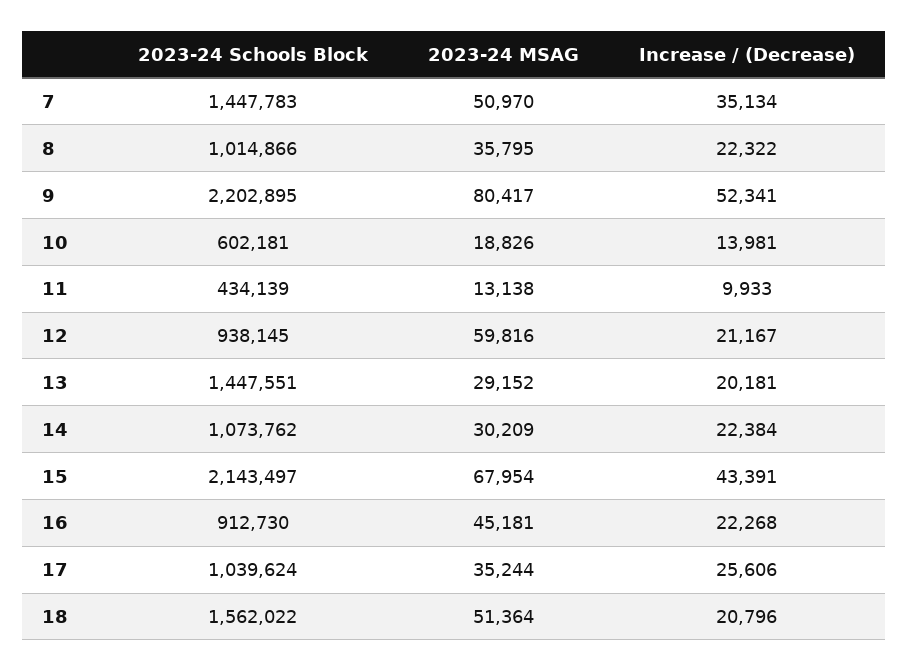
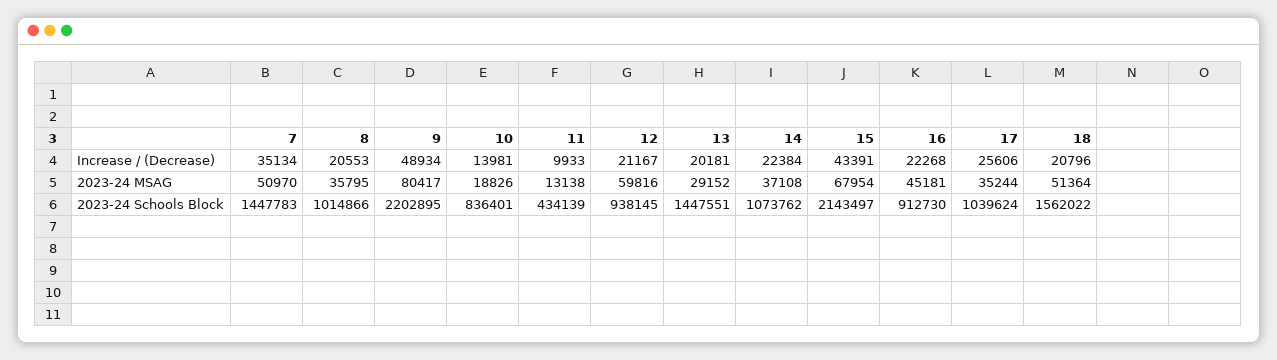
Increase / (Decrease), 8: 22322 -> 20553
Increase / (Decrease), 9: 52341 -> 48934
2023-24 Schools Block, 10: 602181 -> 836401
2023-24 MSAG, 14: 30209 -> 37108

